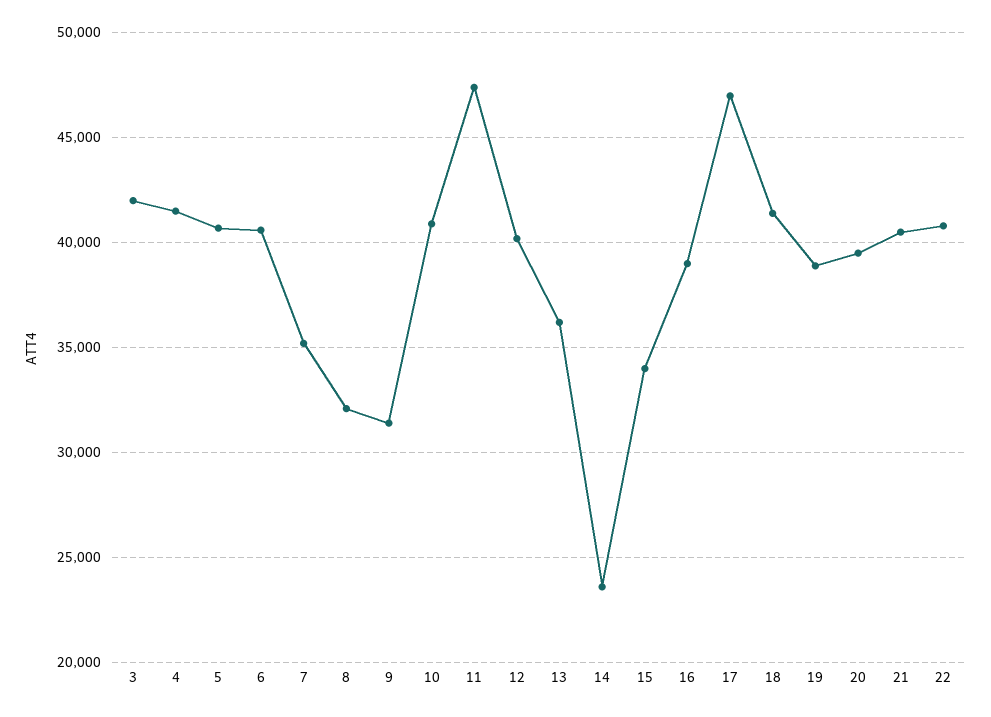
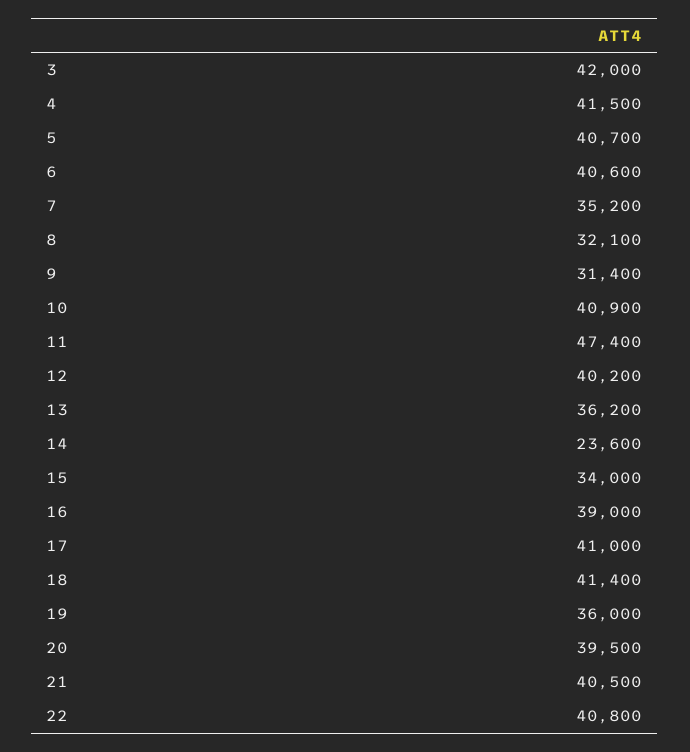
17: 47000 -> 41000
19: 39000 -> 36000

